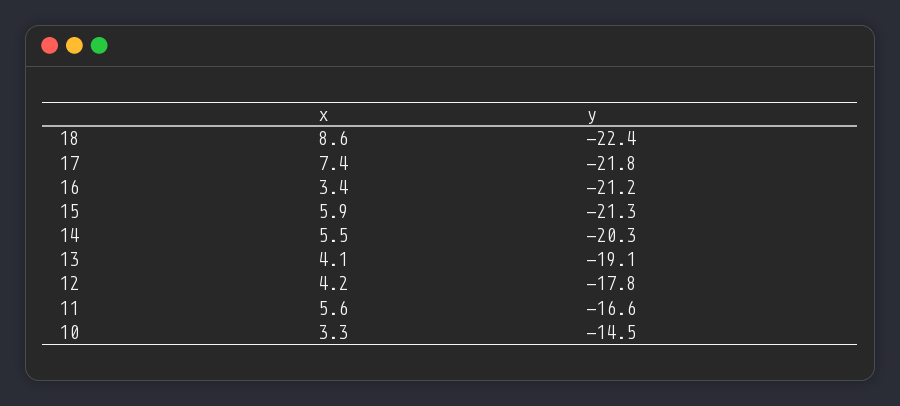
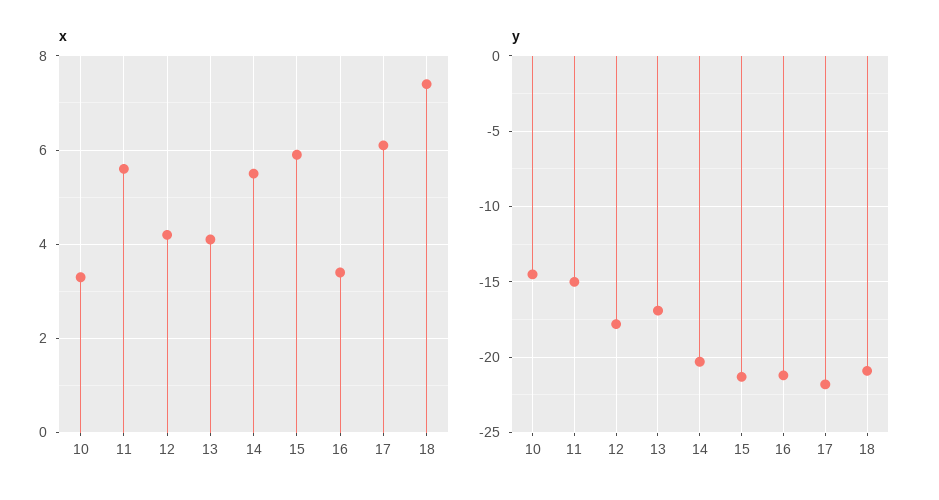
x, 18: 8.6 -> 7.5
y, 18: -22.4 -> -21
x, 17: 7.4 -> 6
y, 13: -19.1 -> -17
y, 11: -16.6 -> -15

